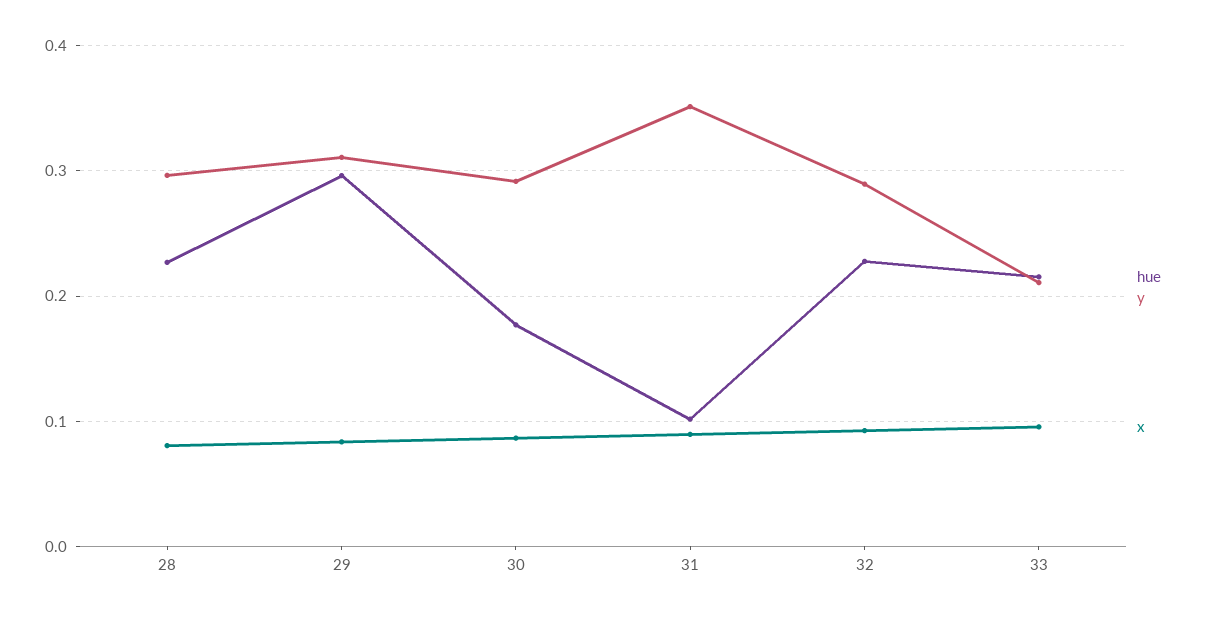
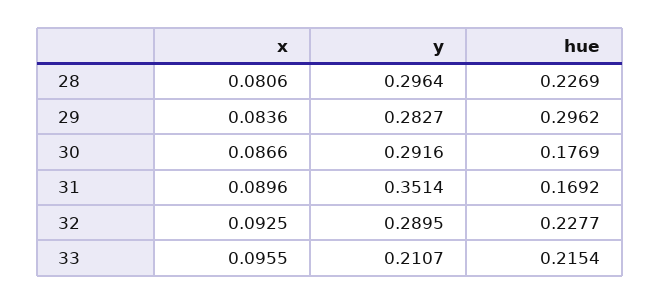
y, 29: 0.31 -> 0.2827
hue, 31: 0.1 -> 0.1692

